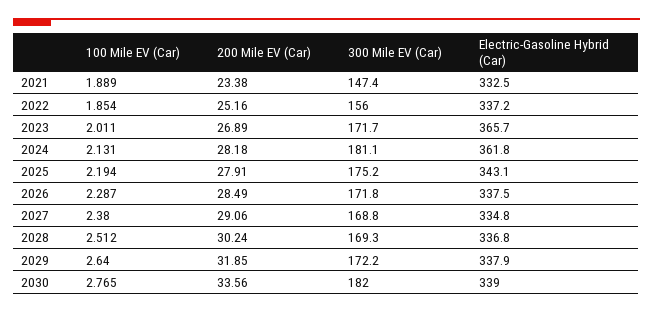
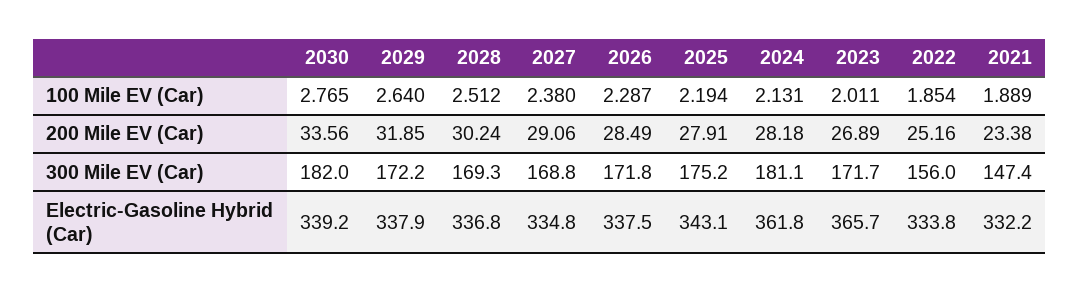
Electric-Gasoline Hybrid (Car), 2021: 332.5 -> 332.2
Electric-Gasoline Hybrid (Car), 2022: 337.2 -> 333.8
Electric-Gasoline Hybrid (Car), 2030: 339 -> 339.2

